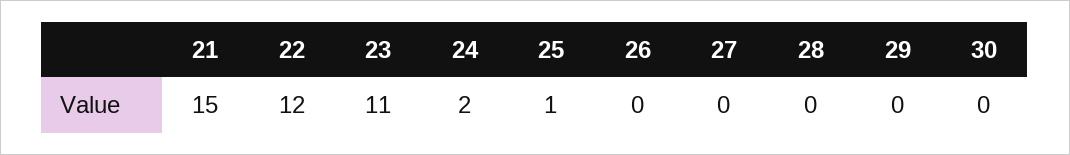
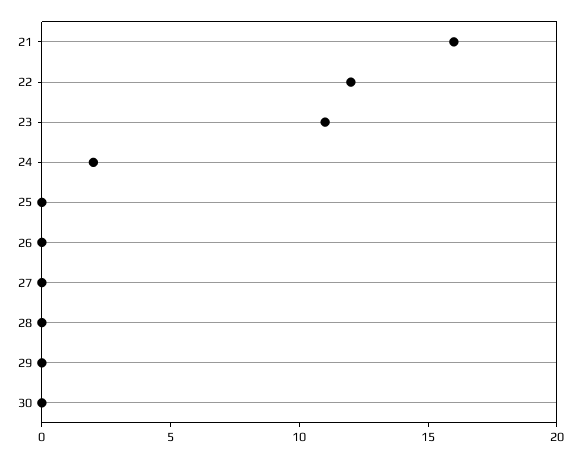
21: 15 -> 16
25: 1 -> 0

